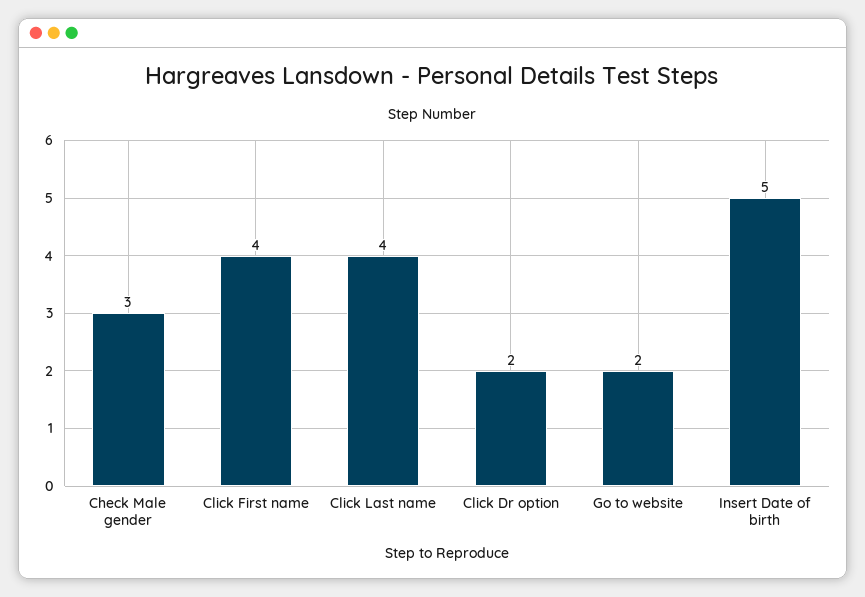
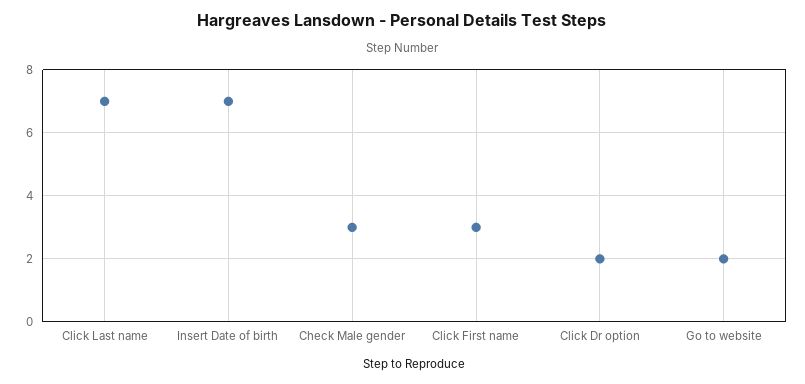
Click First name: 4 -> 3
Click Last name: 4 -> 7
Insert Date of birth: 5 -> 7

